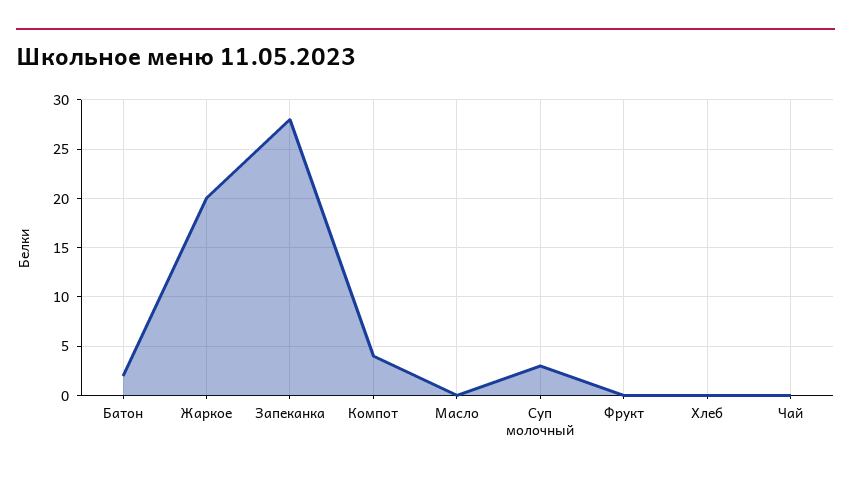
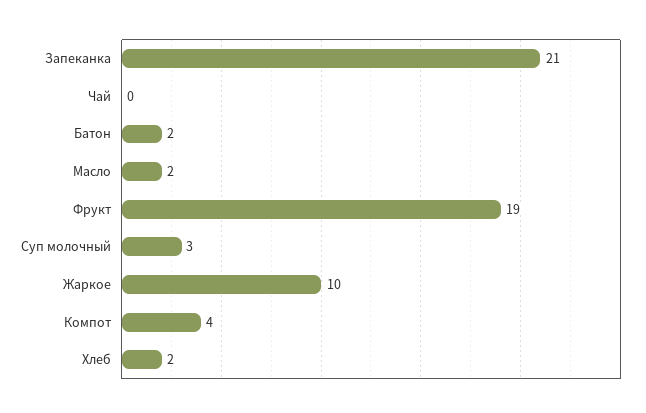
Жаркое: 20 -> 10
Запеканка: 28 -> 21
Масло: 0 -> 2
Фрукт: 0 -> 19
Хлеб: 0 -> 2

